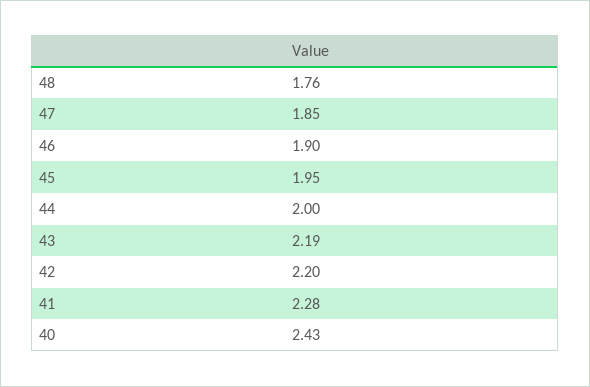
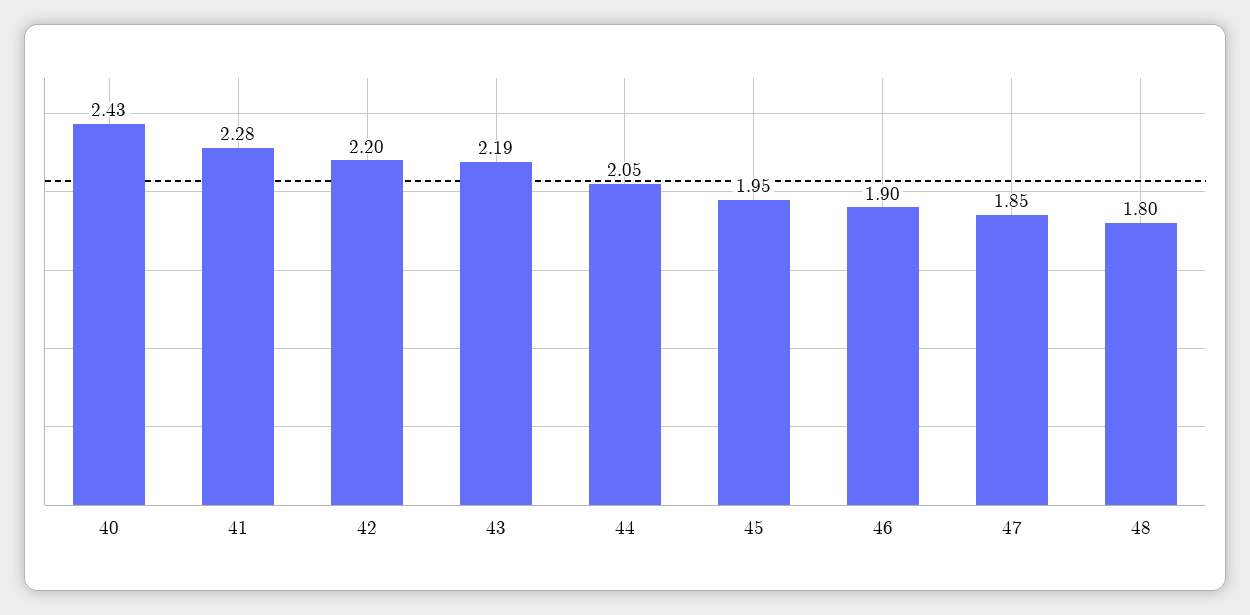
48: 1.76 -> 1.8
44: 2 -> 2.05

